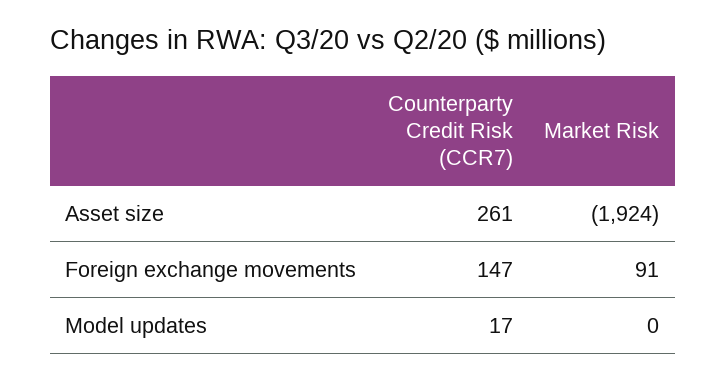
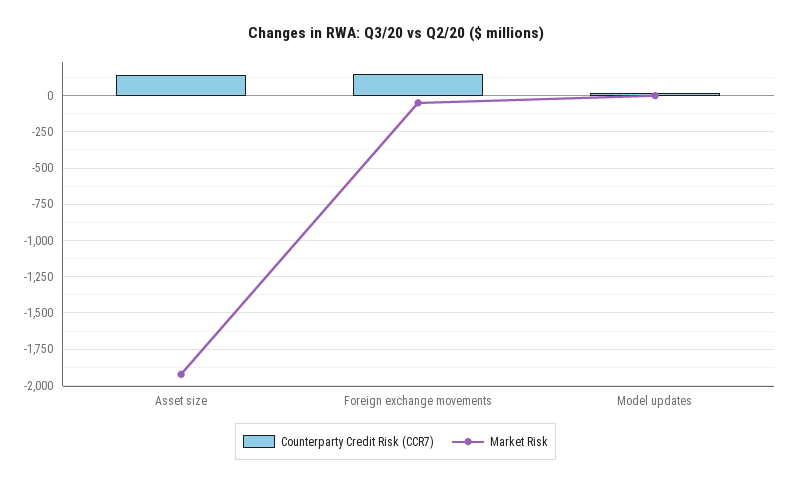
Counterparty Credit Risk (CCR7), Asset size: 261 -> 150
Market Risk, Foreign exchange movements: 91 -> -50

